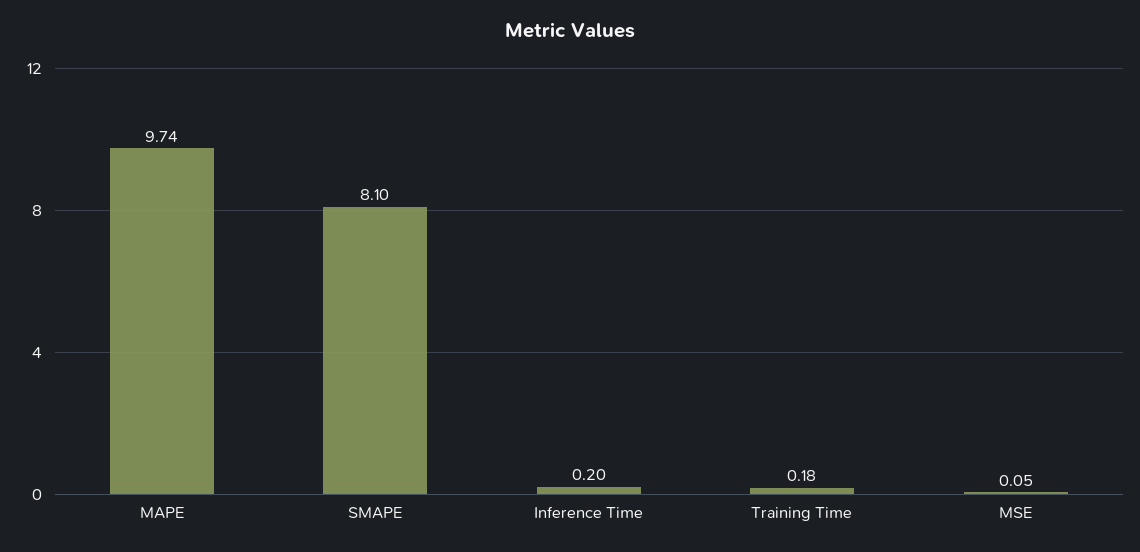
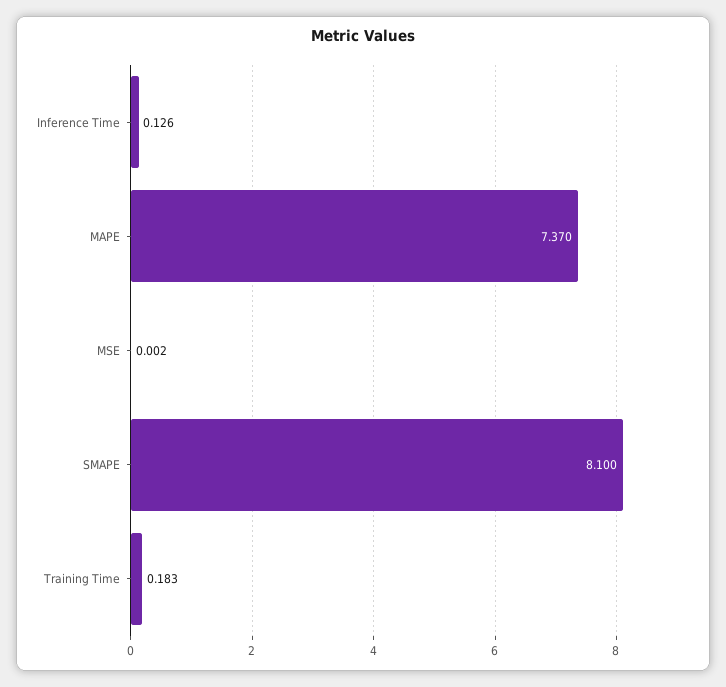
MAPE: 9.74 -> 7.37
Inference Time: 0.2 -> 0.126
MSE: 0.05 -> 0.002

